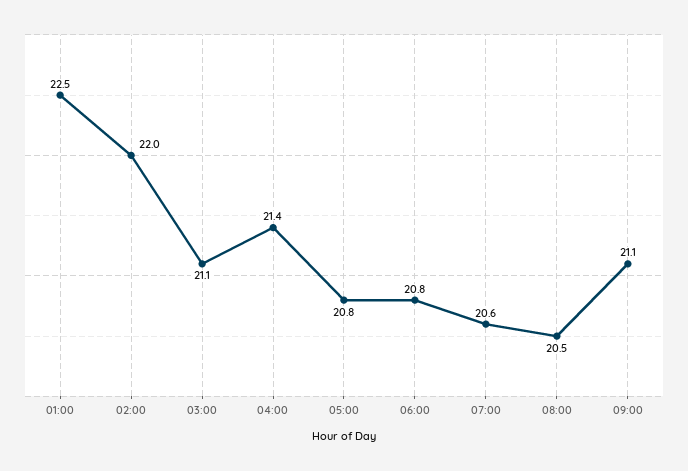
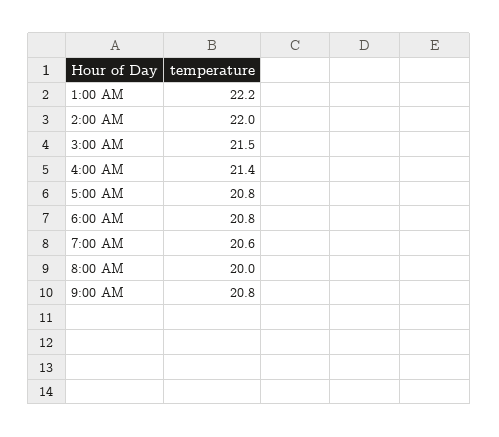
01:00: 22.5 -> 22.2
03:00: 21.1 -> 21.5
08:00: 20.5 -> 20
09:00: 21.1 -> 20.8

